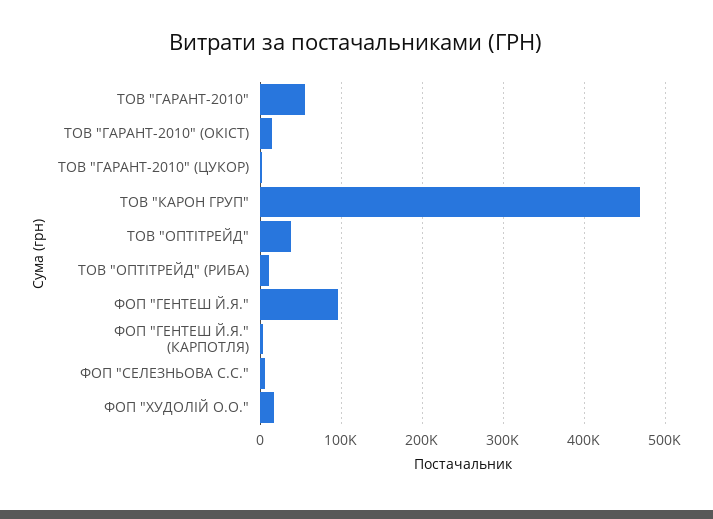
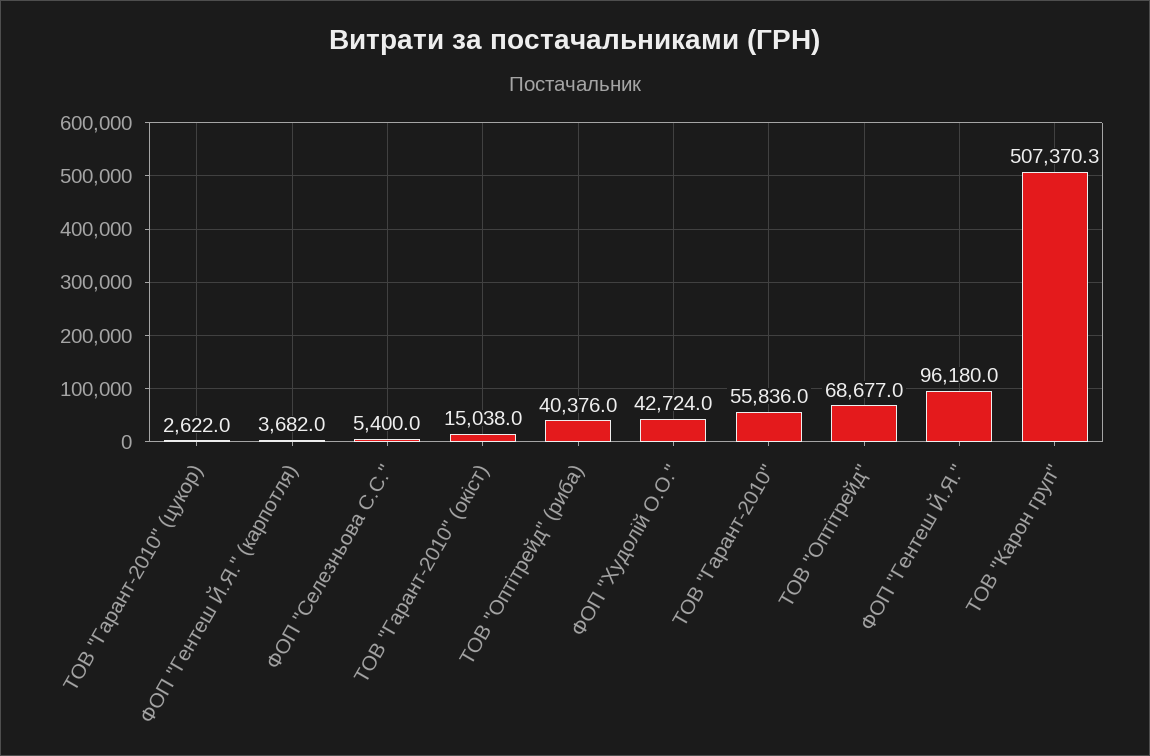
ТОВ "КАРОН ГРУП": 470000 -> 507370.3
ТОВ "ОПТІТРЕЙД": 40000 -> 68677
ТОВ "ОПТІТРЕЙД" (РИБА): 10000 -> 40376
ФОП "ХУДОЛІЙ О.О.": 20000 -> 42724

